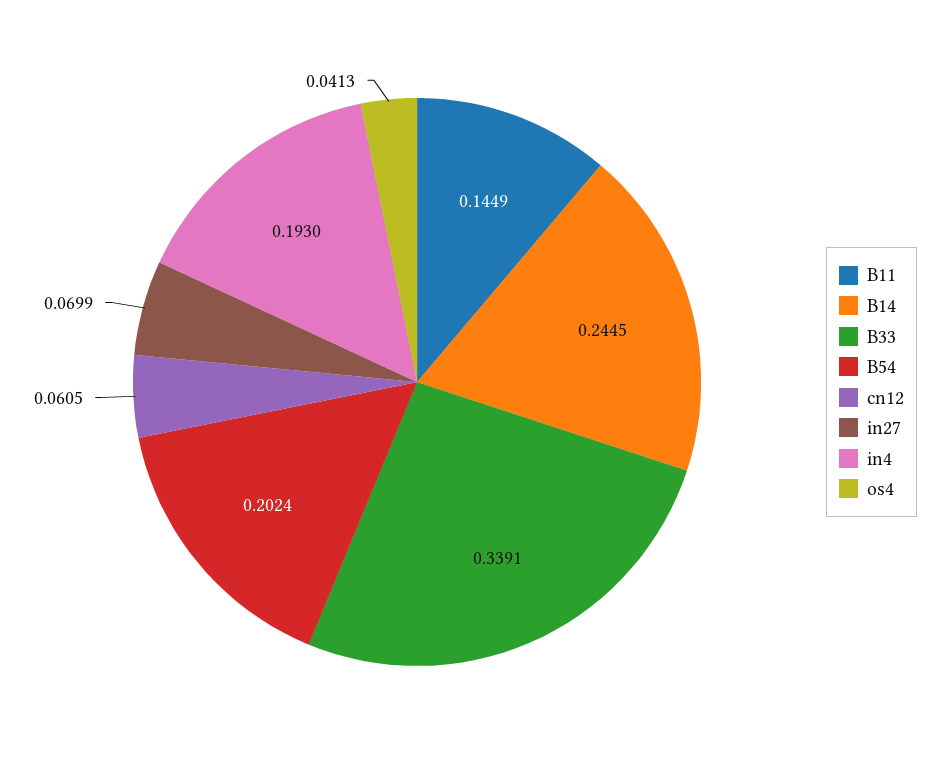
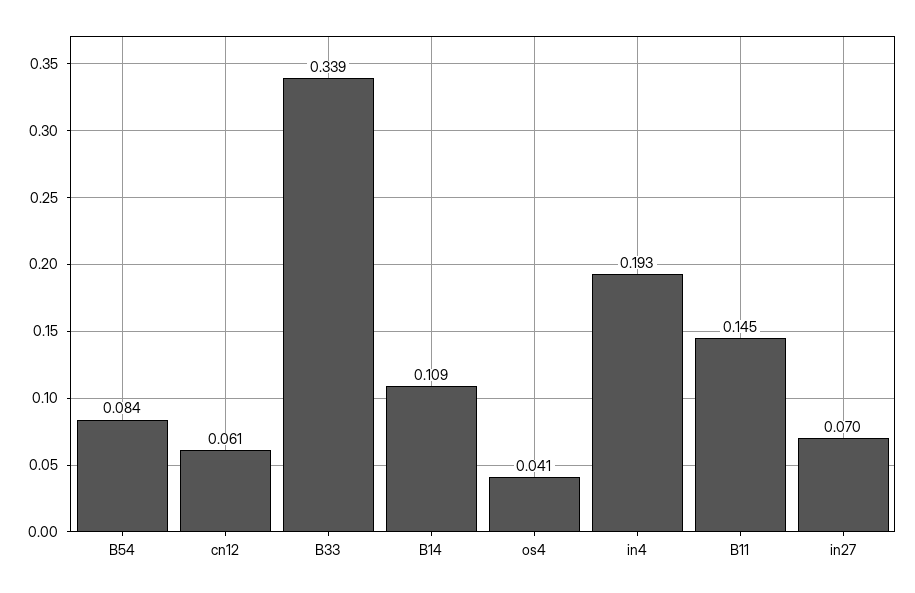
B14: 0.2445 -> 0.109
B54: 0.2024 -> 0.084

